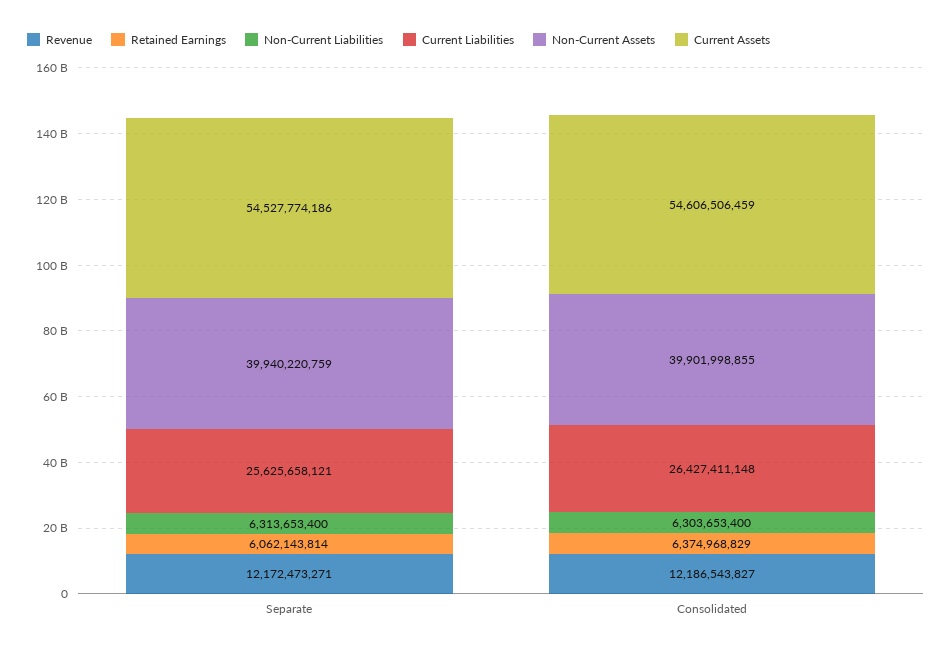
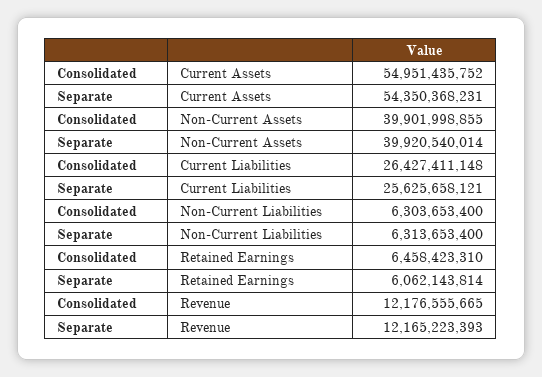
Revenue, Separate: 12172473271 -> 12165223393
Non-Current Assets, Separate: 39940220759 -> 39920540014
Current Assets, Separate: 54527774186 -> 54350368231
Revenue, Consolidated: 12186543827 -> 12176555665
Retained Earnings, Consolidated: 6374968829 -> 6458423310
Current Assets, Consolidated: 54606506459 -> 54951435752

